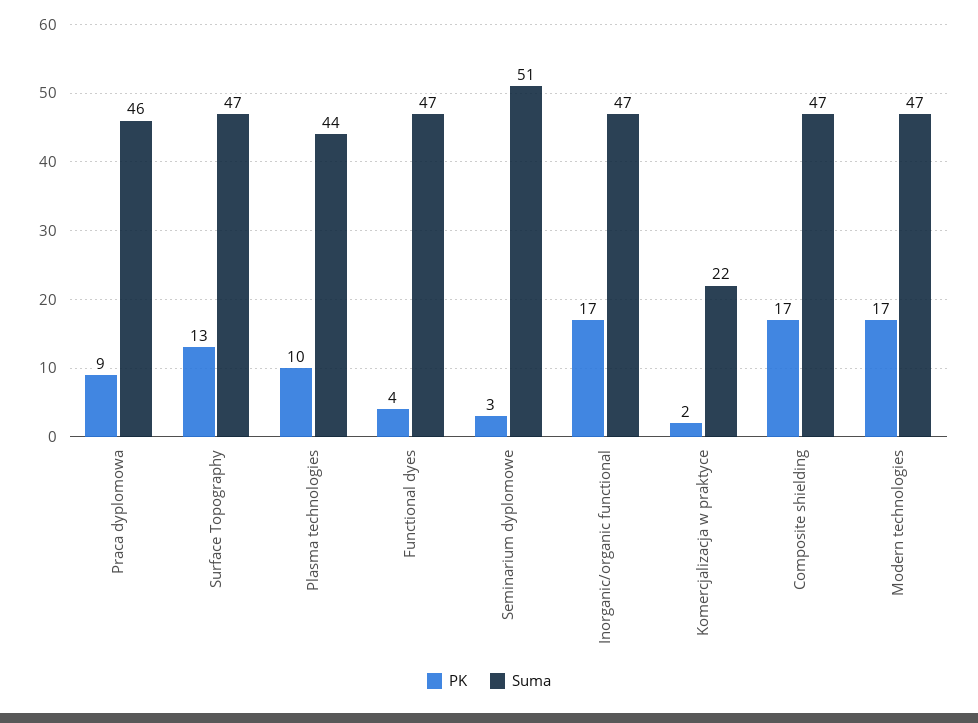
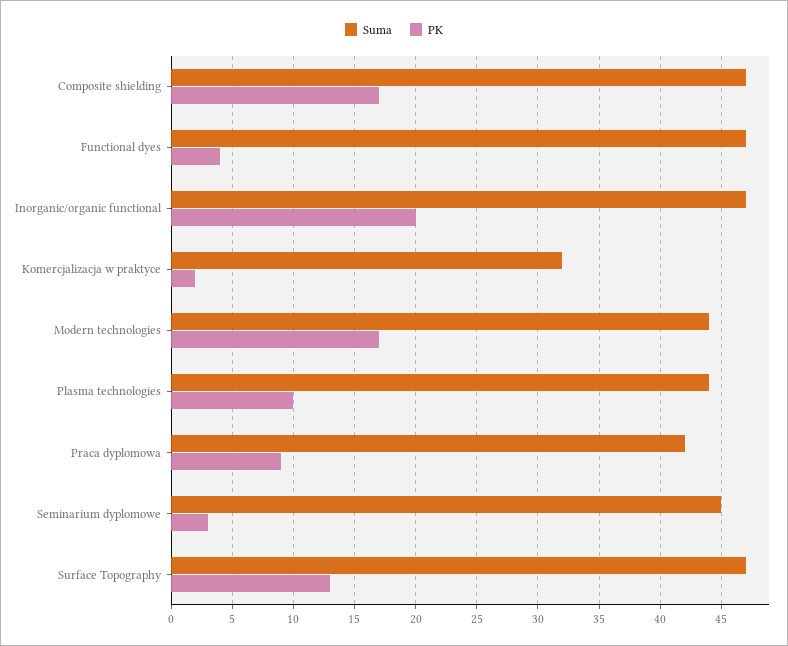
Suma, Praca dyplomowa: 46 -> 42
Suma, Seminarium dyplomowe: 51 -> 45
PK, Inorganic/organic functional: 17 -> 20
Suma, Komercjalizacja w praktyce: 22 -> 32
Suma, Modern technologies: 47 -> 44

